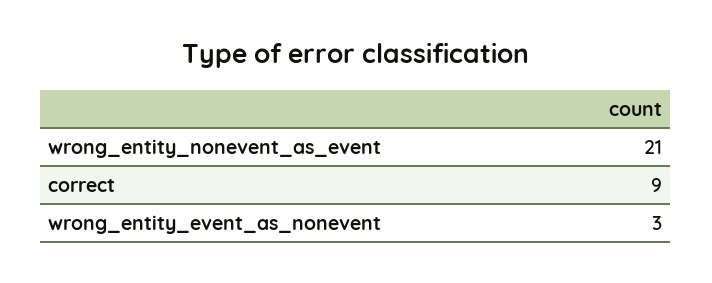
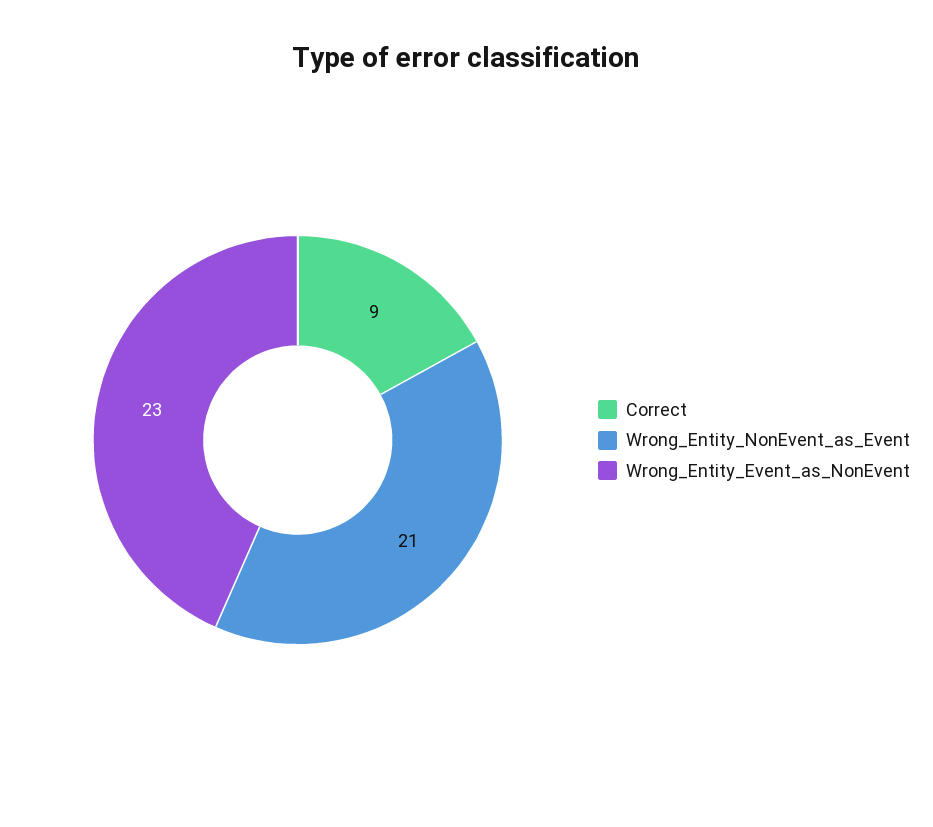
wrong_entity_event_as_nonevent: 3 -> 23

